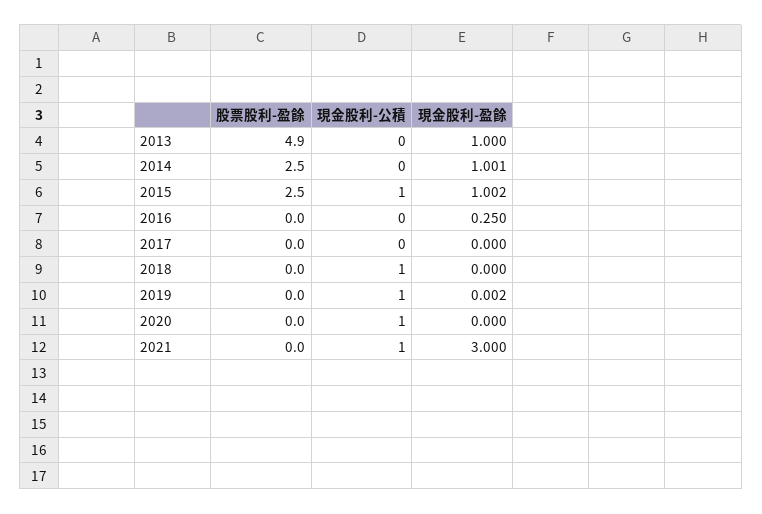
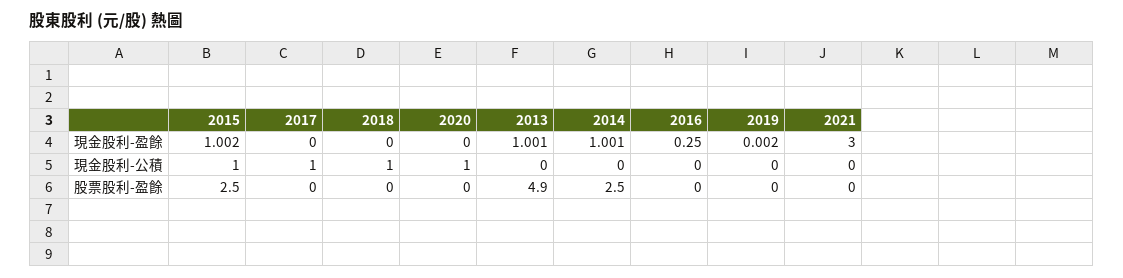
現金股利-盈餘, 2013: 1 -> 1.001
現金股利-公積, 2017: 0 -> 1
現金股利-公積, 2019: 1 -> 0
現金股利-公積, 2021: 1 -> 0

